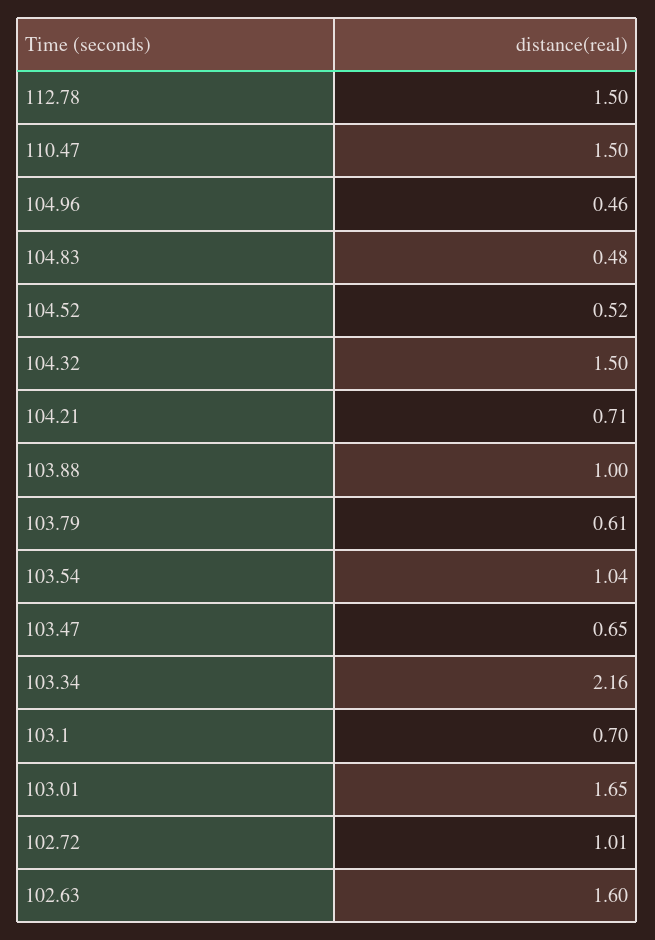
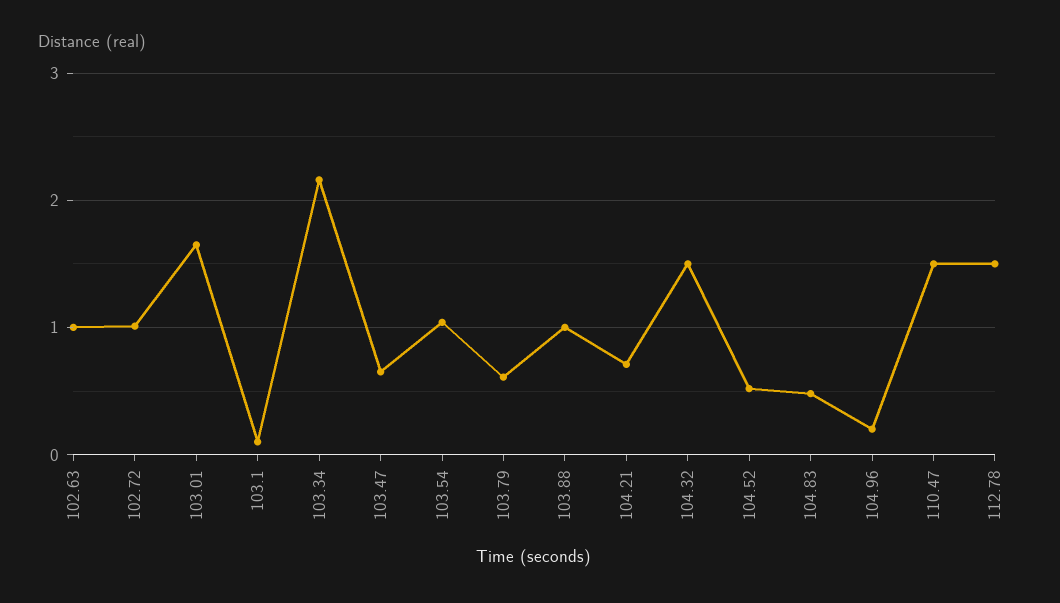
104.96: 0.46 -> 0.2
103.1: 0.7 -> 0.1
102.63: 1.6 -> 1

